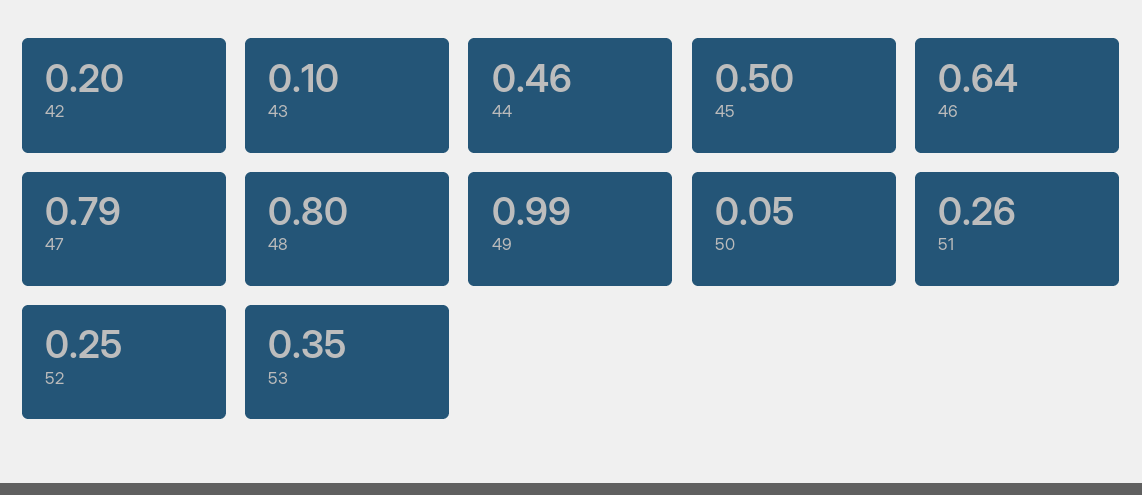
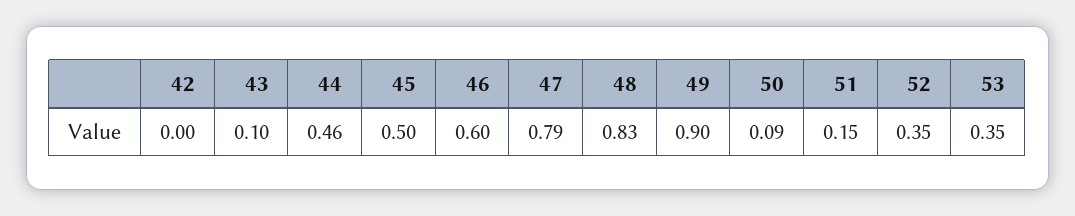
42: 0.2 -> 0
46: 0.64 -> 0.6
48: 0.8 -> 0.83
49: 0.99 -> 0.9
50: 0.05 -> 0.09
51: 0.26 -> 0.15
52: 0.25 -> 0.35

